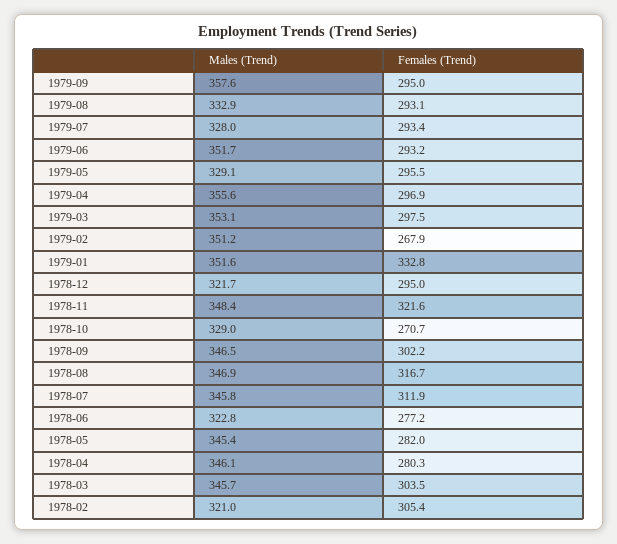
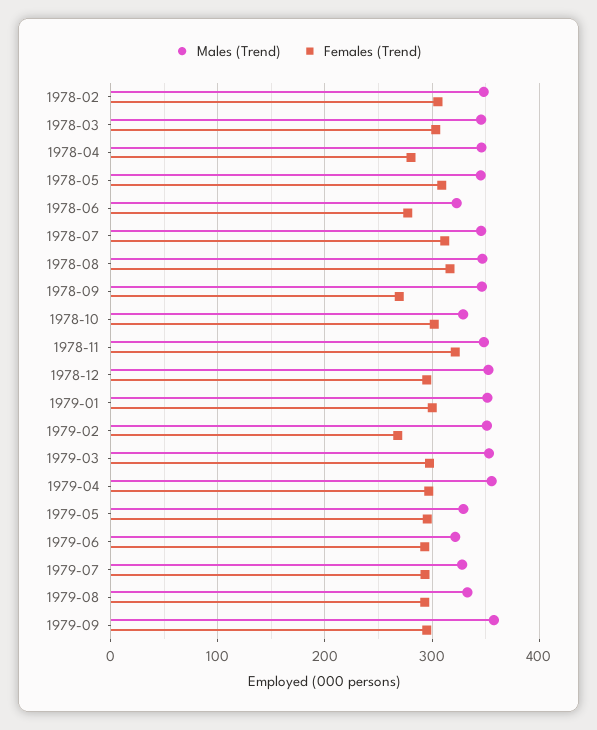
Males (Trend), 1979-06: 351.7 -> 320
Females (Trend), 1979-01: 332.8 -> 300
Males (Trend), 1978-12: 321.7 -> 350
Females (Trend), 1978-10: 270.7 -> 300
Females (Trend), 1978-09: 302.2 -> 270
Females (Trend), 1978-05: 282 -> 310
Males (Trend), 1978-02: 321 -> 350

